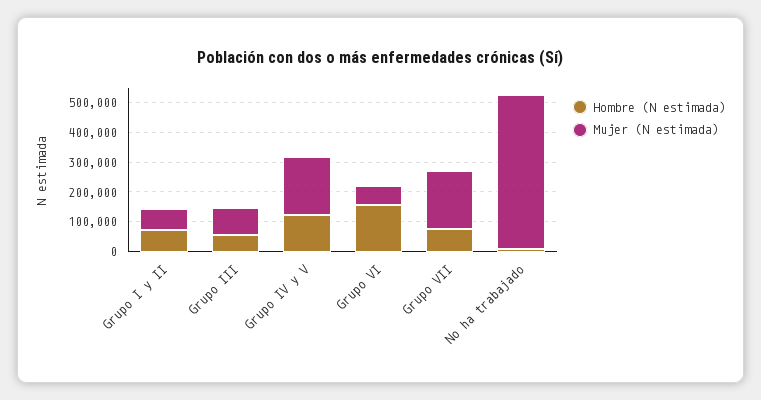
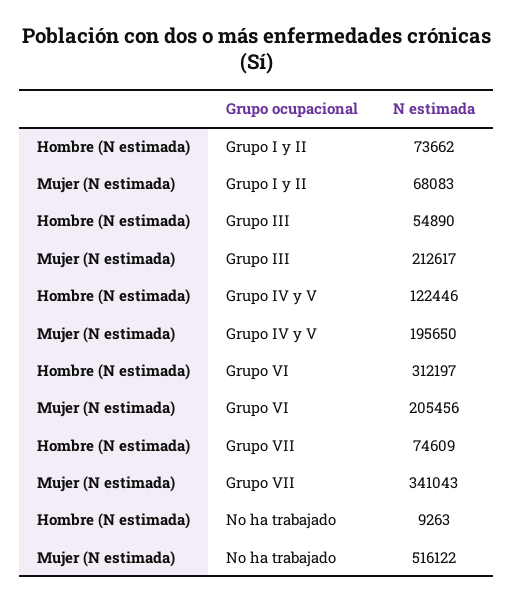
Mujer (N estimada), Grupo III: 100000 -> 212617
Hombre (N estimada), Grupo VI: 150000 -> 312197
Mujer (N estimada), Grupo VI: 50000 -> 205456
Mujer (N estimada), Grupo VII: 200000 -> 341043

